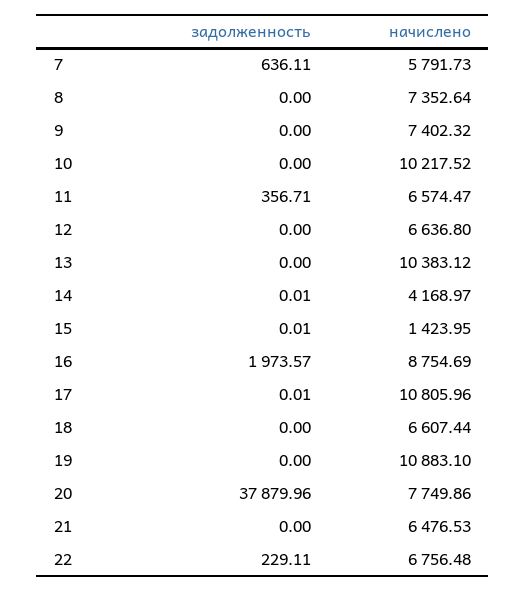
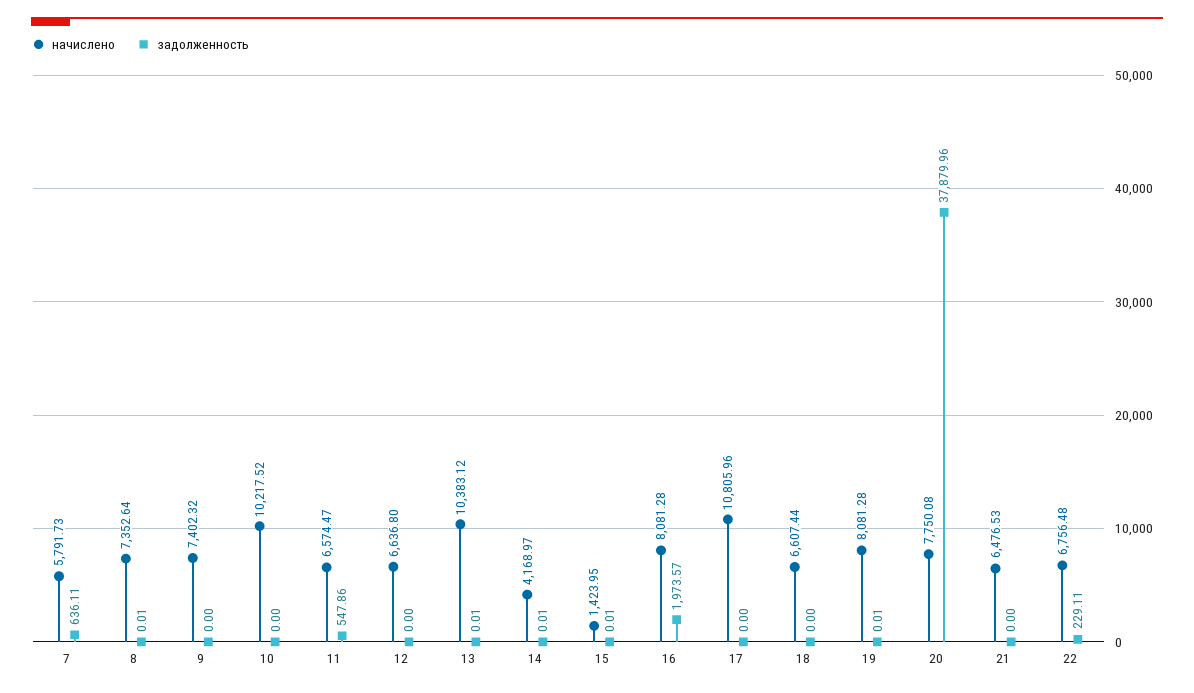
задолженность, 8: 0 -> 0.01
задолженность, 11: 356.71 -> 547.86
задолженность, 13: 0 -> 0.01
начислено, 16: 8754.69 -> 8081.28
задолженность, 17: 0.01 -> 0
задолженность, 19: 0 -> 0.01
начислено, 19: 10883.1 -> 8081.28
начислено, 20: 7749.86 -> 7750.08

